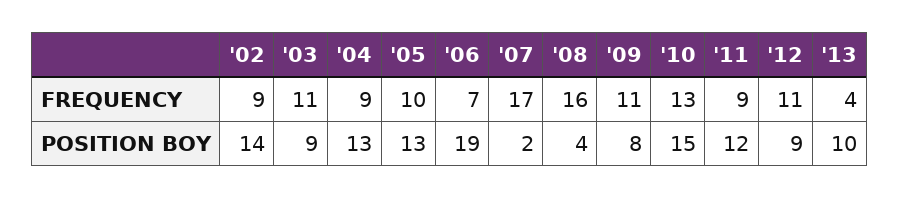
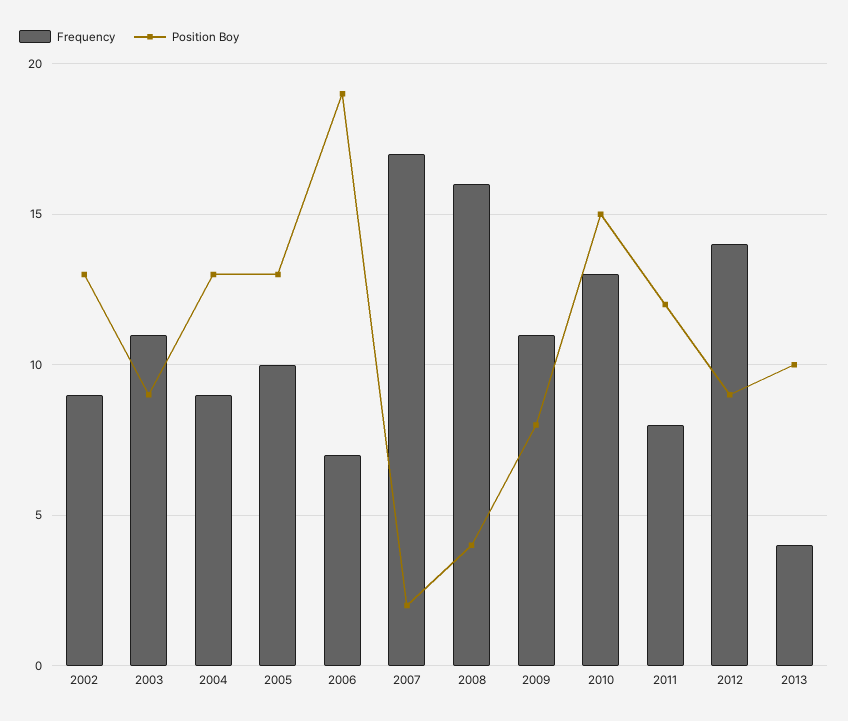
FREQUENCY, '11: 9 -> 8
FREQUENCY, '12: 11 -> 14
POSITION BOY, '02: 14 -> 13

